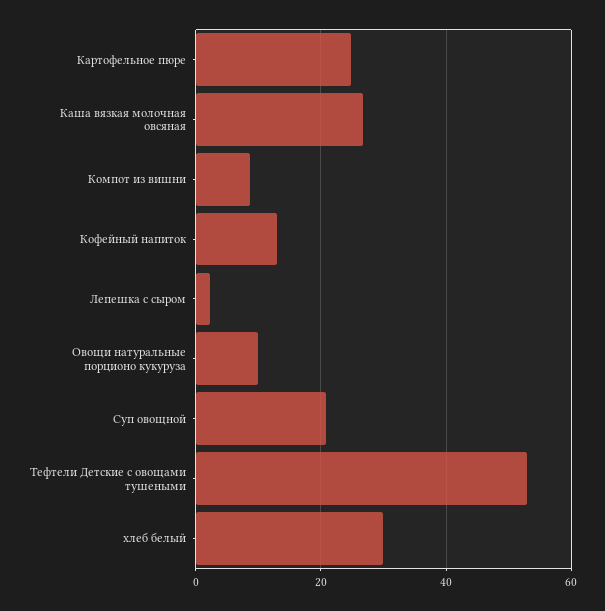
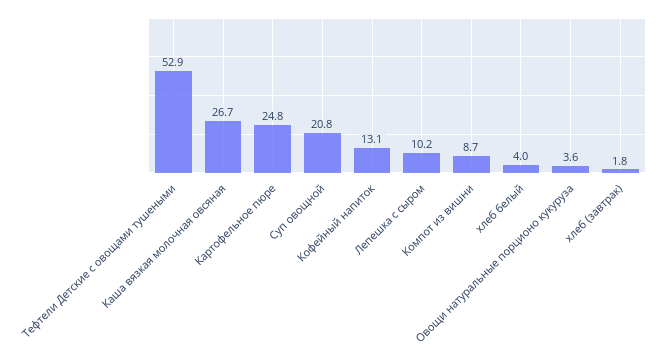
Лепешка с сыром: 2 -> 10.2
Овощи натуральные порционо кукуруза: 10 -> 3.6
хлеб белый: 30 -> 4
хлеб (завтрак): none -> 1.8

